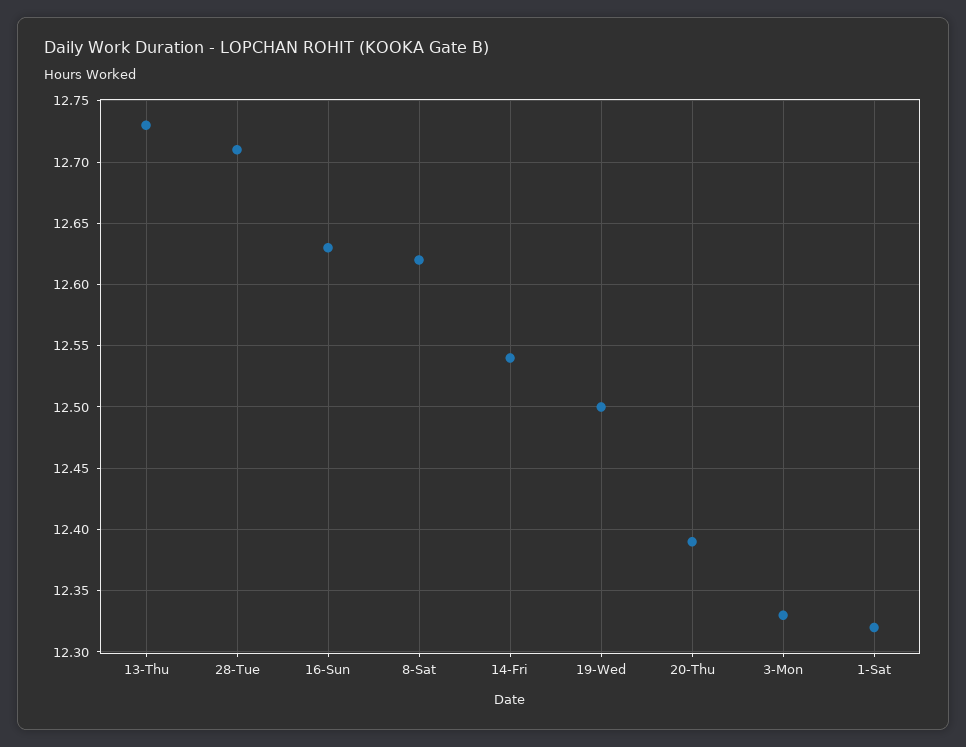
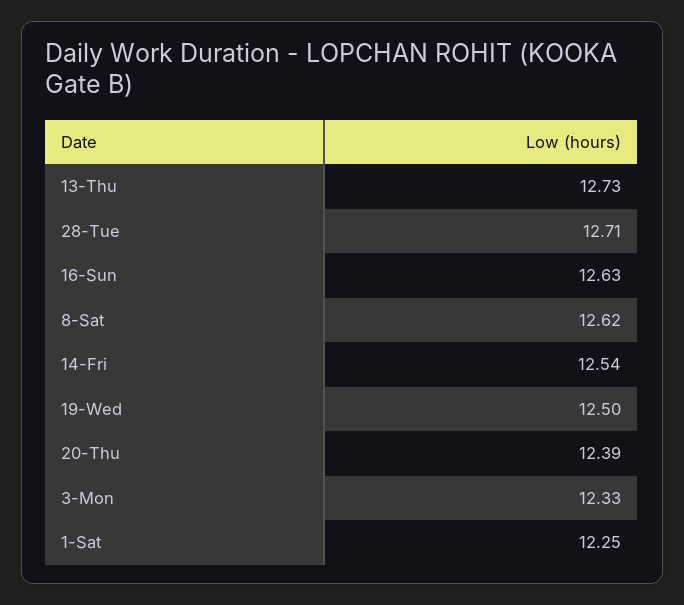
1-Sat: 12.32 -> 12.25

